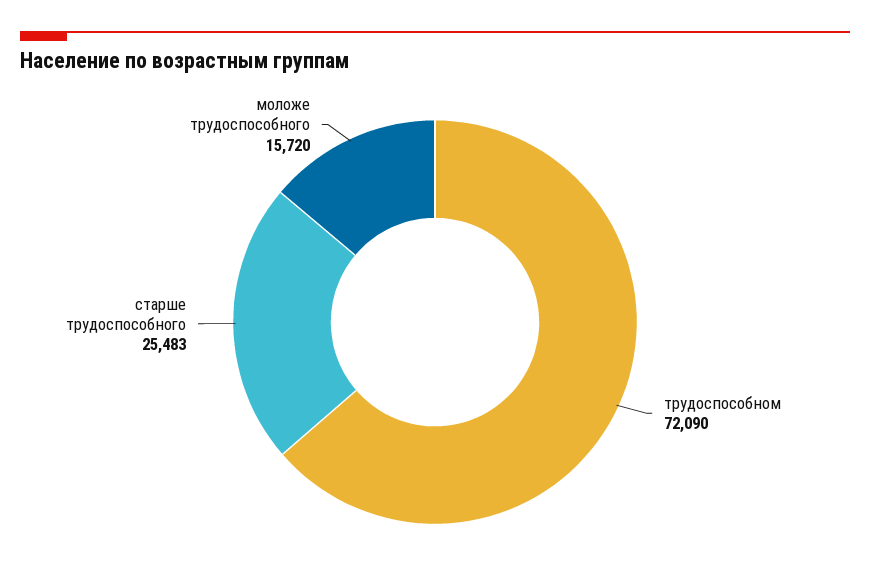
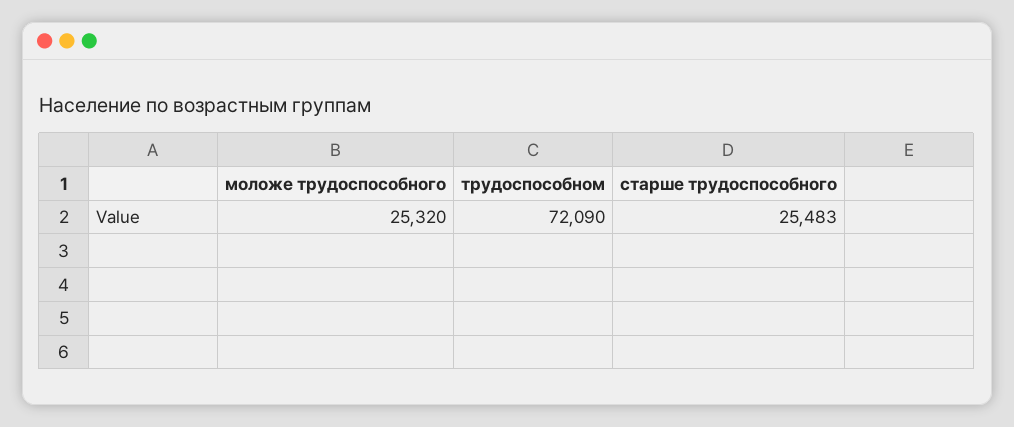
моложе трудоспособного: 15720 -> 25320

